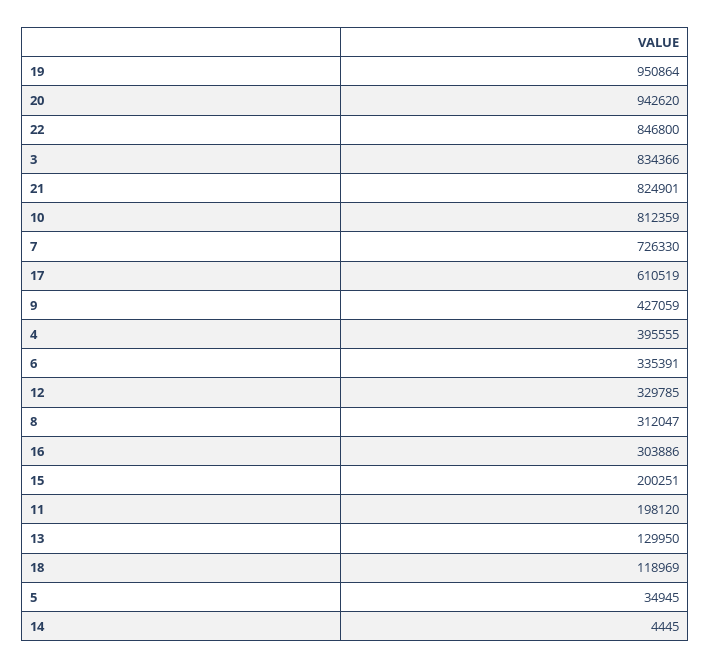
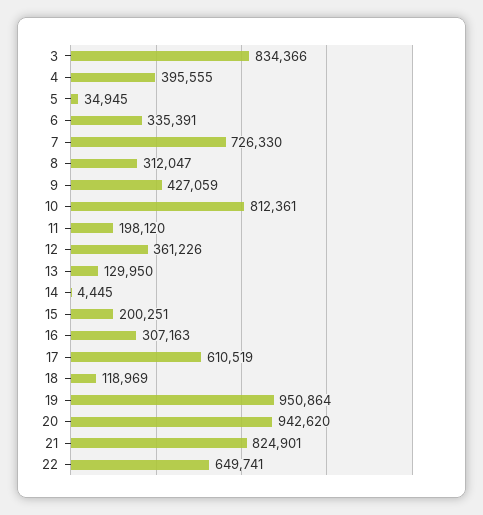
22: 846800 -> 649741
10: 812359 -> 812361
12: 329785 -> 361226
16: 303886 -> 307163

